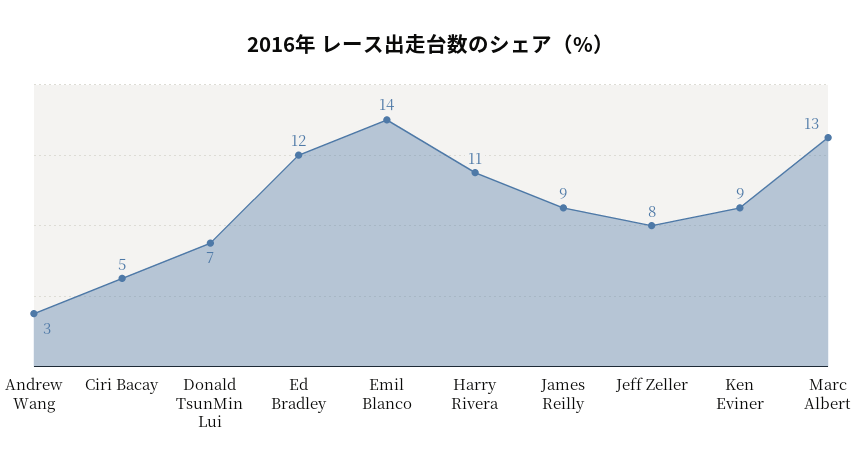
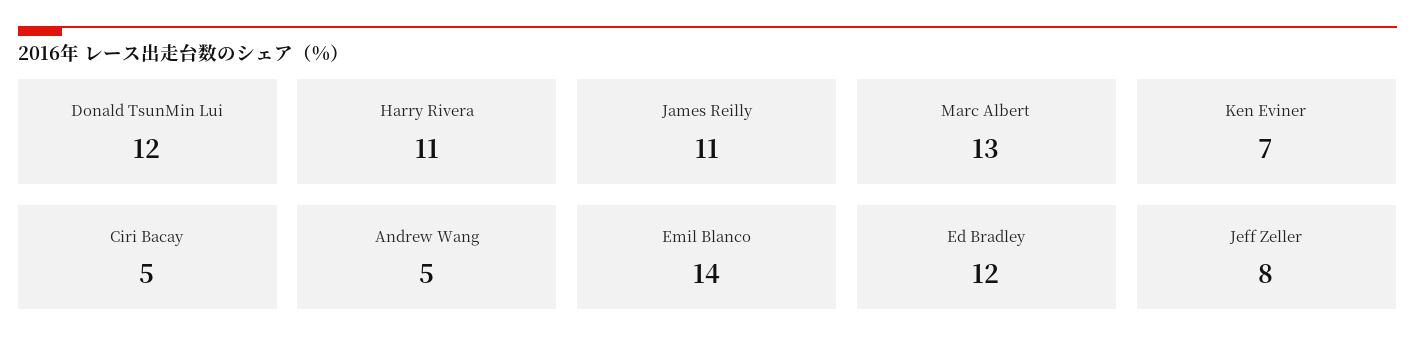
Andrew Wang: 3 -> 5
Donald TsunMin Lui: 7 -> 12
James Reilly: 9 -> 11
Ken Eviner: 9 -> 7

